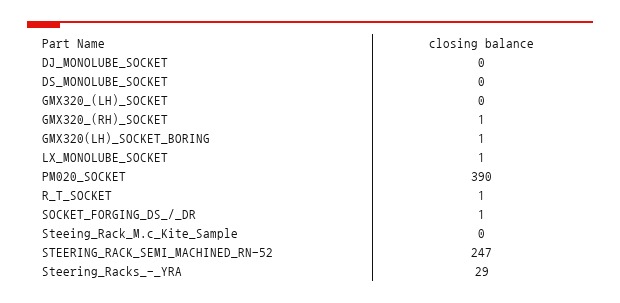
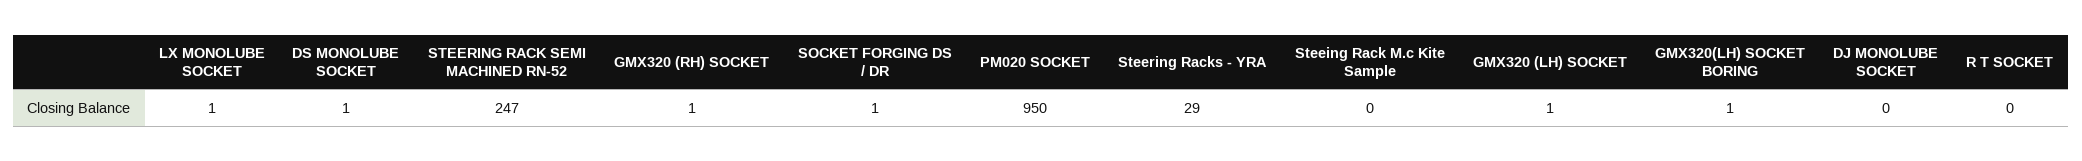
DS_MONOLUBE_SOCKET: 0 -> 1
GMX320_(LH)_SOCKET: 0 -> 1
PM020_SOCKET: 390 -> 950
R_T_SOCKET: 1 -> 0

